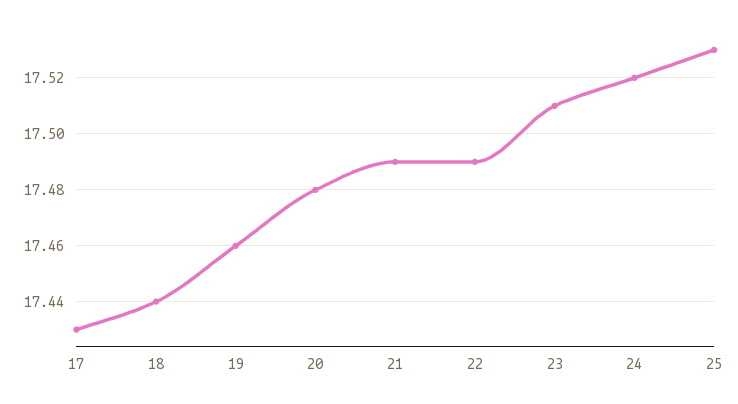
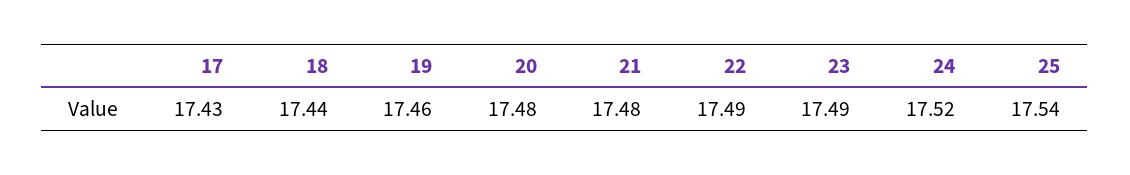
21: 17.49 -> 17.48
23: 17.51 -> 17.49
25: 17.53 -> 17.54

